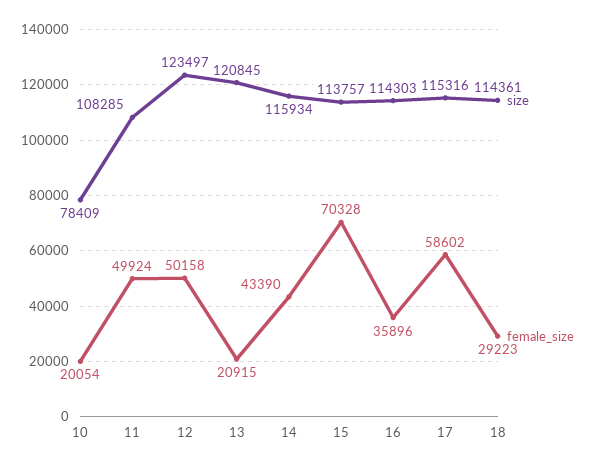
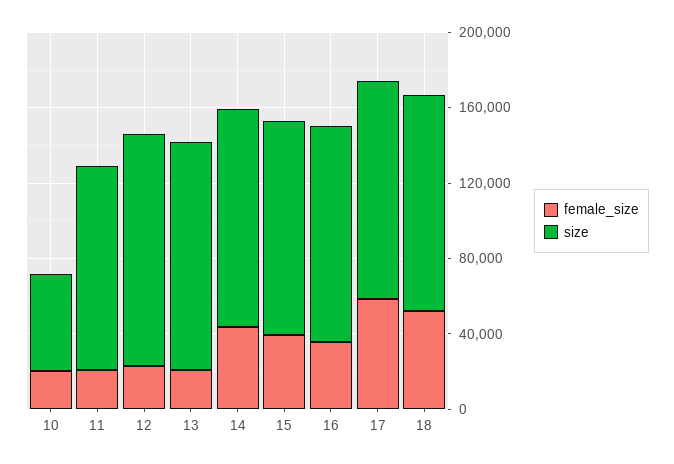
size, 10: 78409 -> 50000
female_size, 11: 49924 -> 20000
female_size, 12: 50158 -> 20000
female_size, 15: 70328 -> 40000
female_size, 18: 29223 -> 50000

